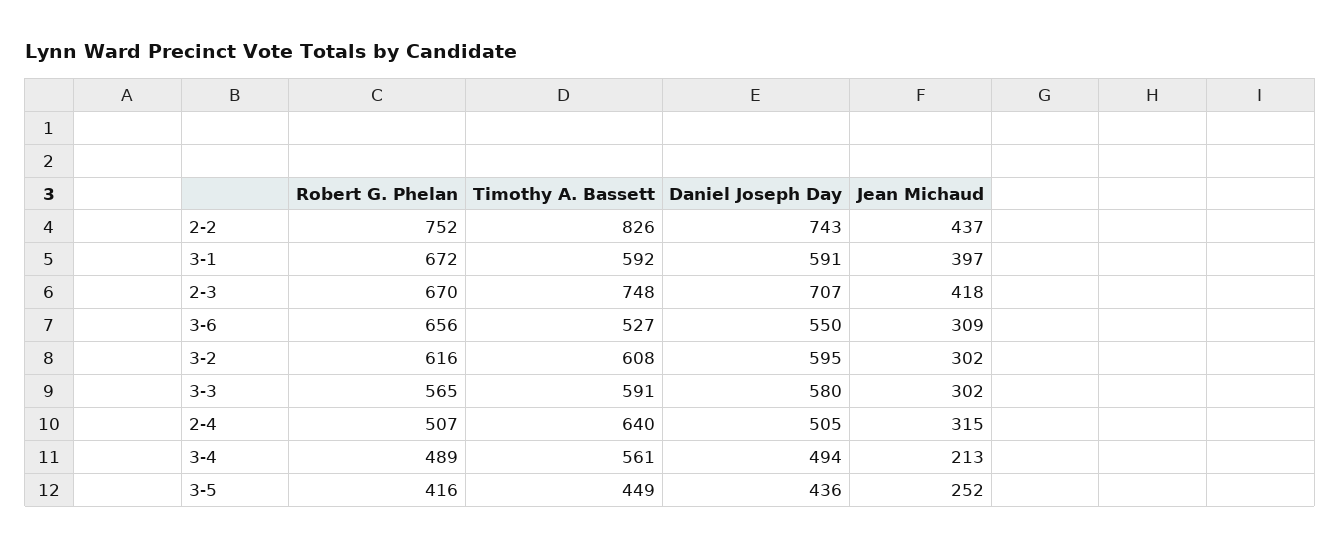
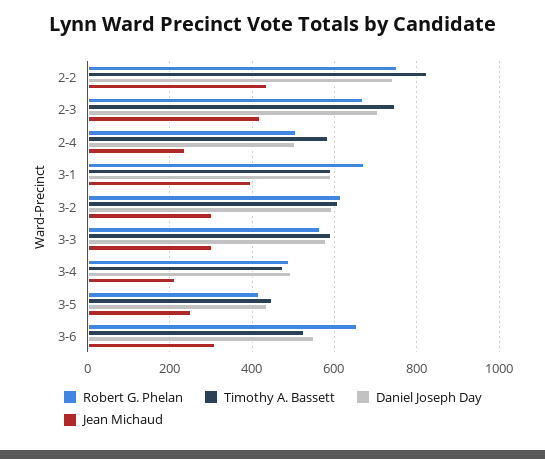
Timothy A. Bassett, 2-4: 640 -> 580
Jean Michaud, 2-4: 315 -> 240
Timothy A. Bassett, 3-4: 561 -> 480

